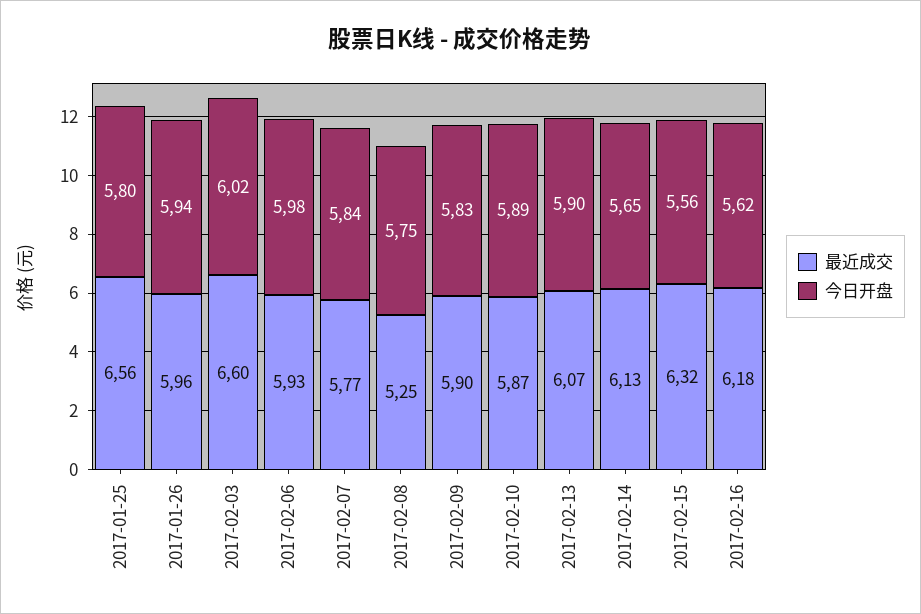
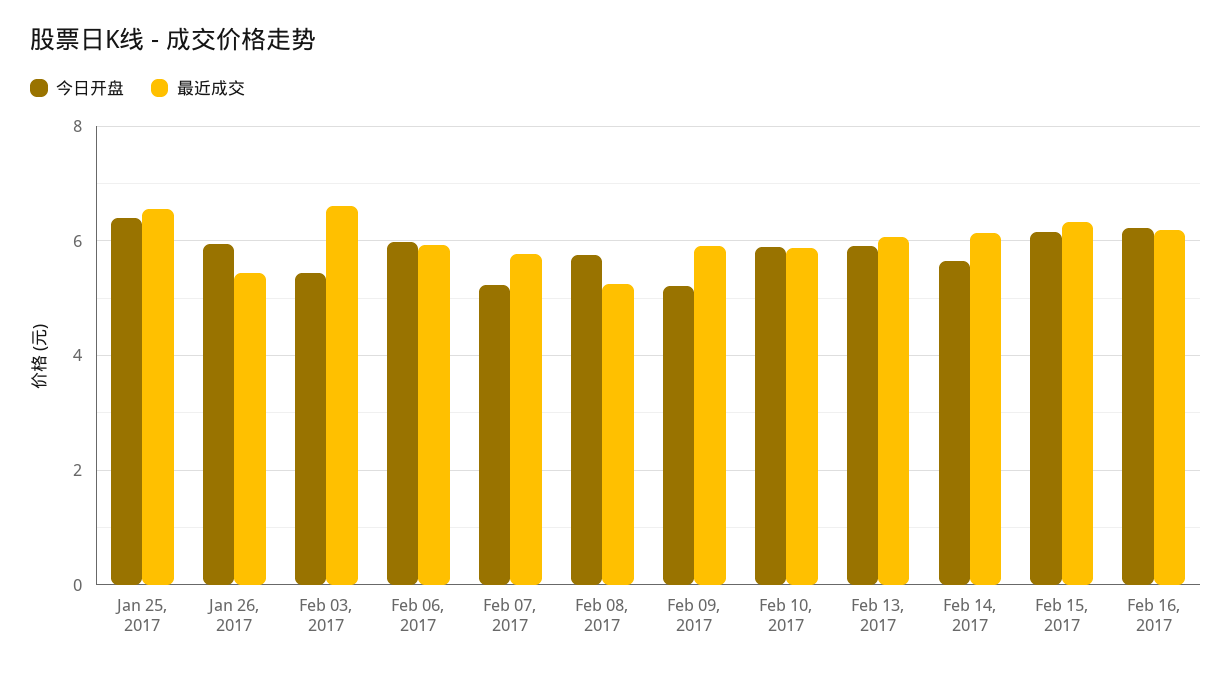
今日开盘, 2017-01-25: 5.8 -> 6.4
最近成交, 2017-01-26: 5.96 -> 5.4
今日开盘, 2017-02-03: 6.02 -> 5.4
今日开盘, 2017-02-07: 5.84 -> 5.2
今日开盘, 2017-02-09: 5.83 -> 5.2
今日开盘, 2017-02-15: 5.56 -> 6.2
今日开盘, 2017-02-16: 5.62 -> 6.2

